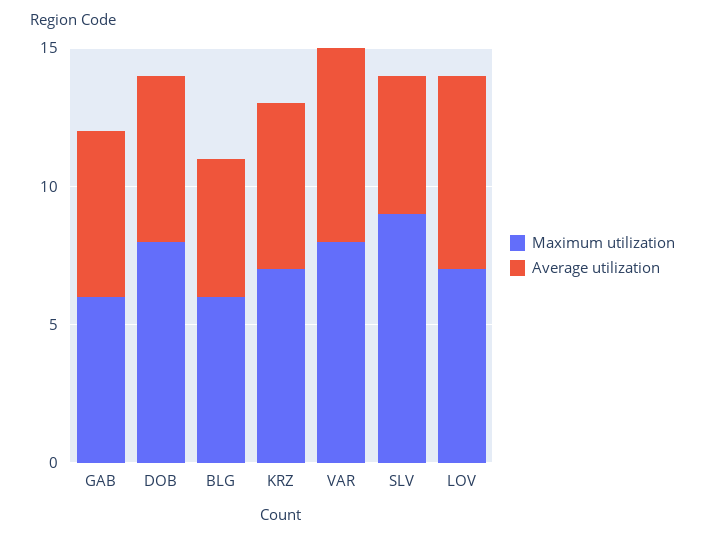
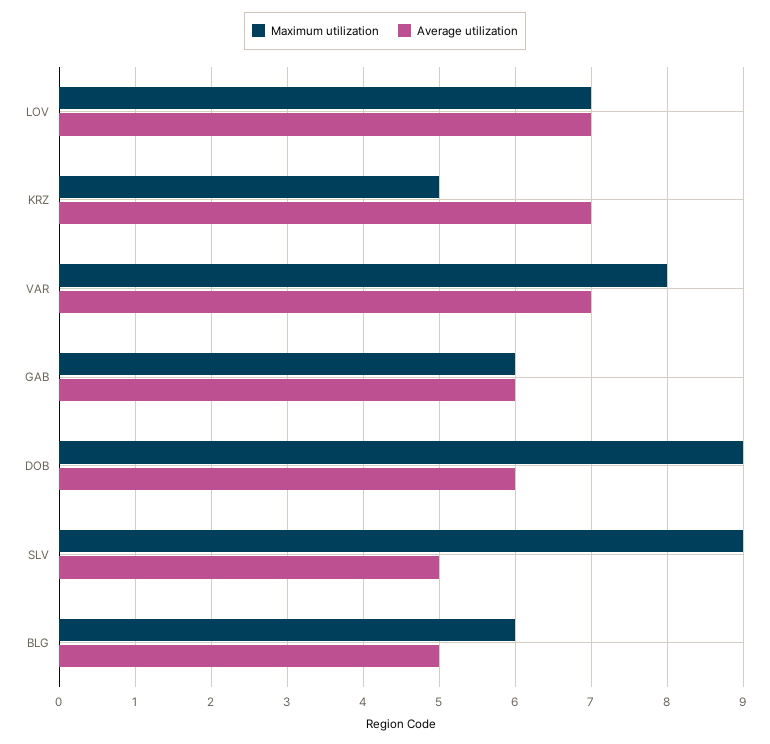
Maximum utilization, DOB: 8 -> 9
Maximum utilization, KRZ: 7 -> 5
Average utilization, KRZ: 6 -> 7

